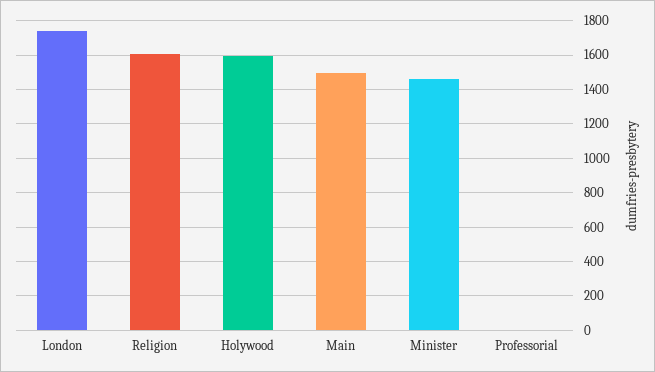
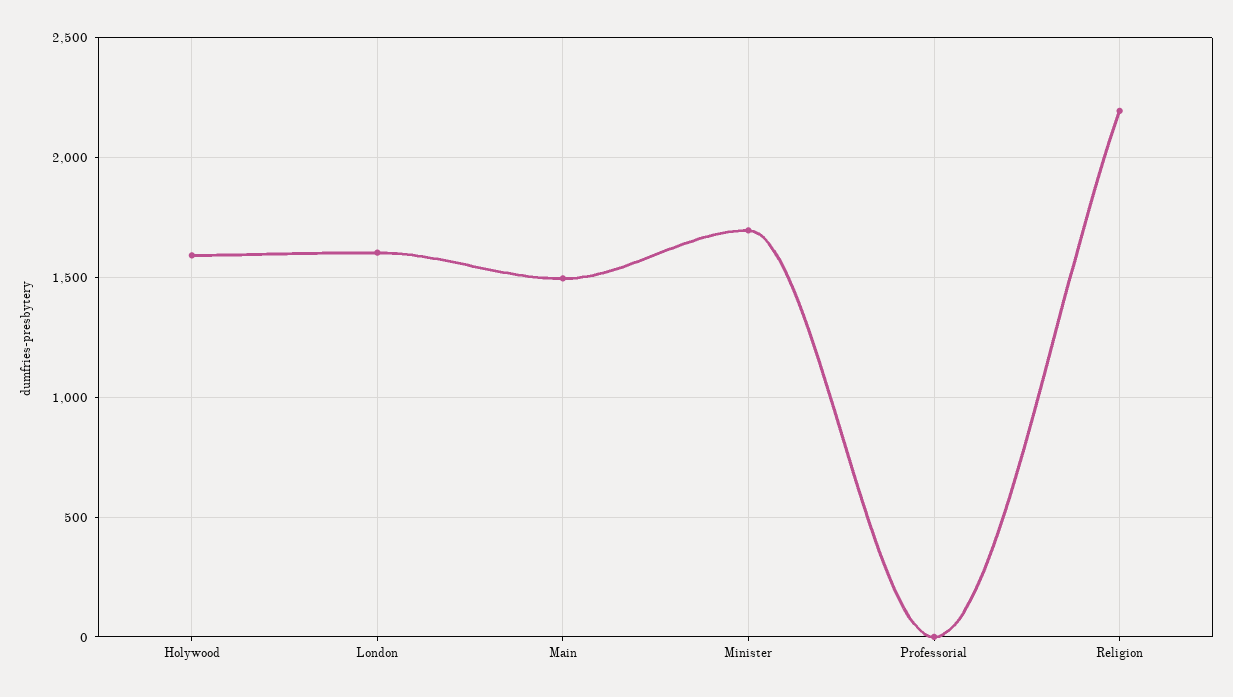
London: 1750 -> 1600
Religion: 1600 -> 2200
Minister: 1450 -> 1700

